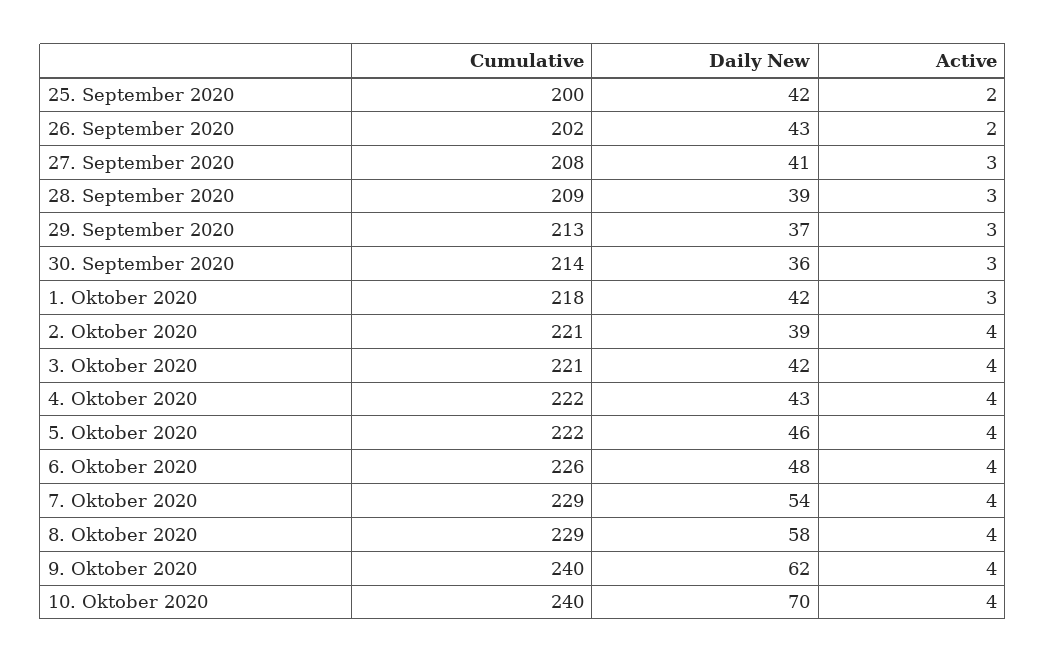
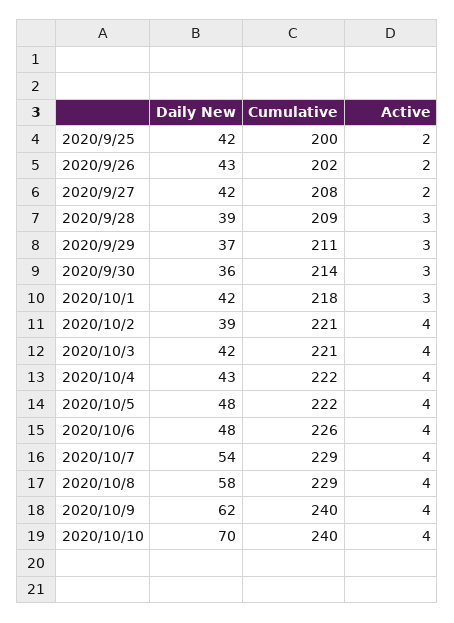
Daily New, 27. September 2020: 41 -> 42
Active, 27. September 2020: 3 -> 2
Cumulative, 29. September 2020: 213 -> 211
Daily New, 5. Oktober 2020: 46 -> 48

